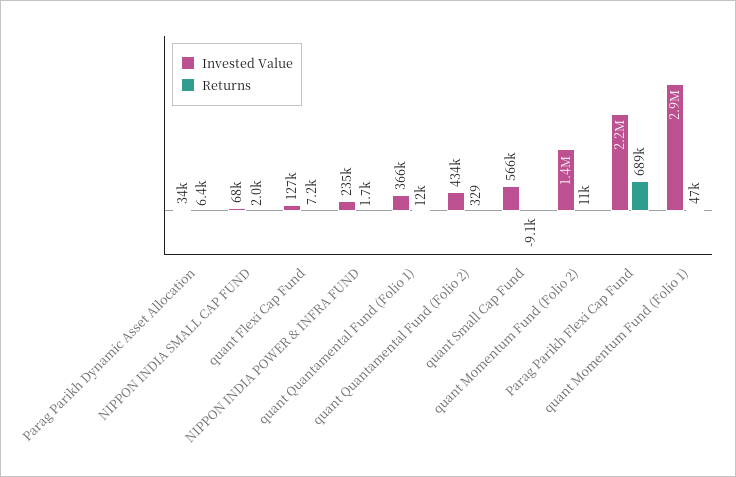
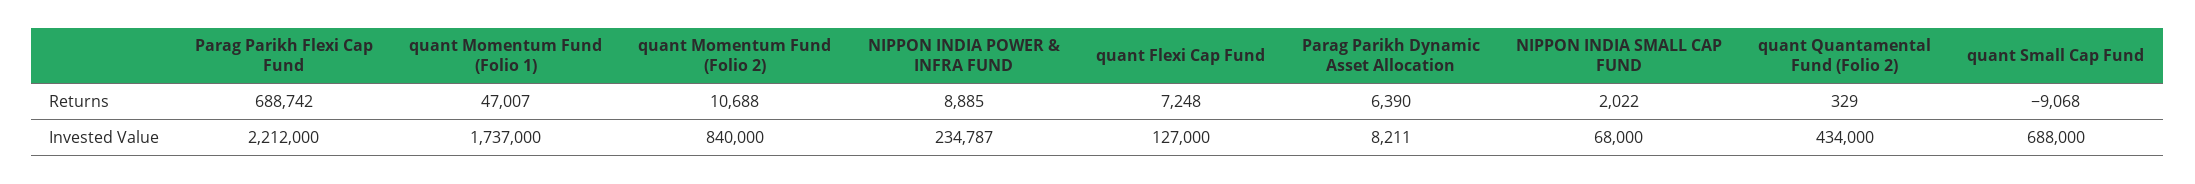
Invested Value, Parag Parikh Dynamic Asset Allocation: 34000 -> 8211
Returns, NIPPON INDIA POWER & INFRA FUND: 1700 -> 8885
Invested Value, quant Quantamental Fund (Folio 1): 366000 -> none
Returns, quant Quantamental Fund (Folio 1): 12000 -> none
Invested Value, quant Small Cap Fund: 566000 -> 688000
Invested Value, quant Momentum Fund (Folio 2): 1400000 -> 840000
Invested Value, quant Momentum Fund (Folio 1): 2900000 -> 1737000

